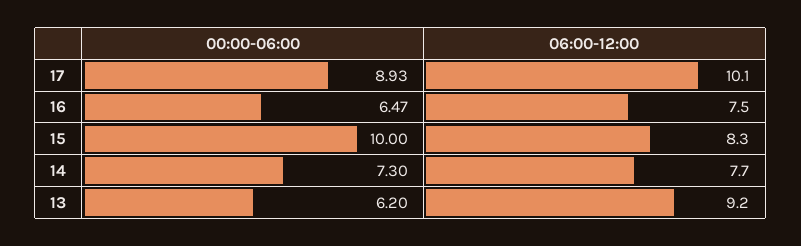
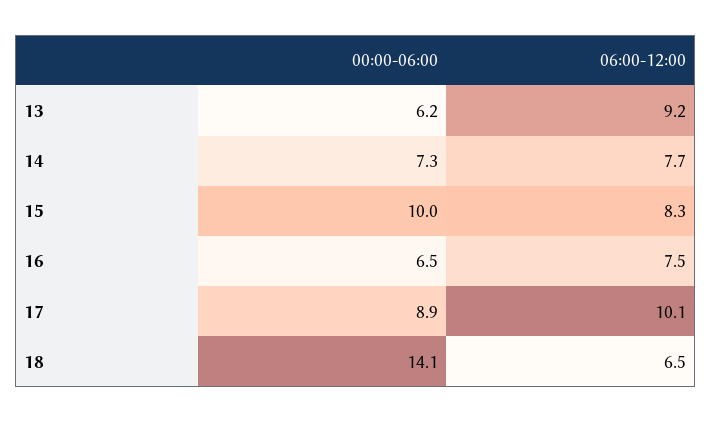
00:00-06:00, 18: none -> 14.1
06:00-12:00, 18: none -> 6.5

